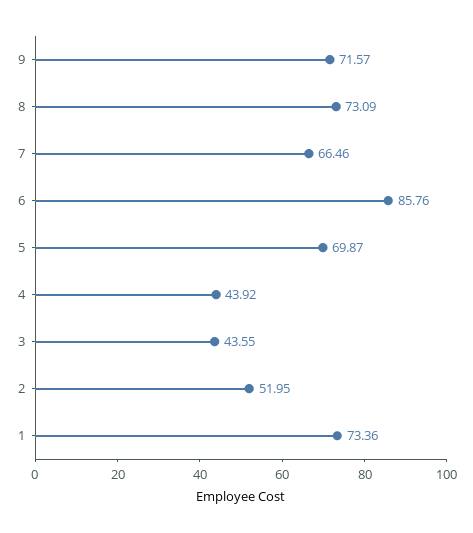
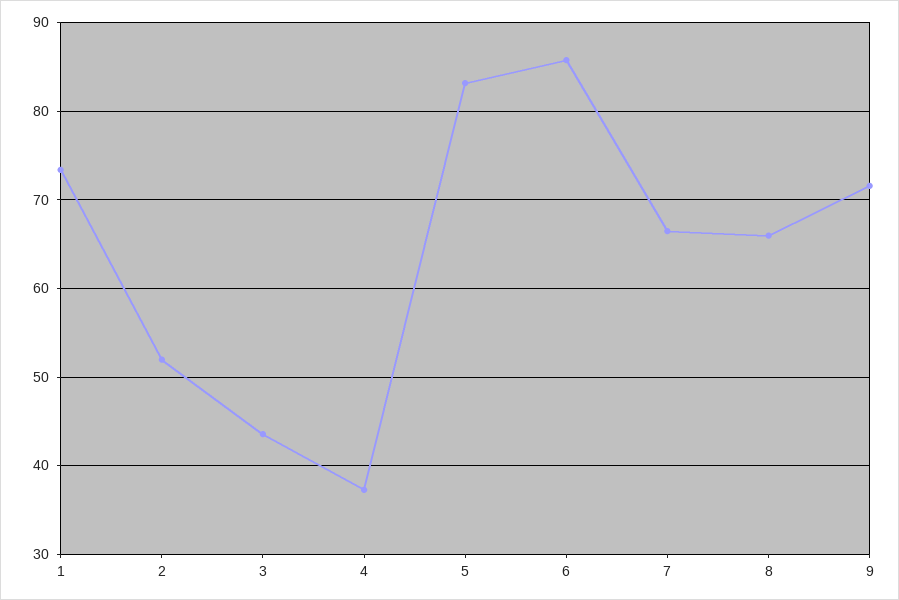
8: 73.09 -> 66
5: 69.87 -> 83
4: 43.92 -> 37

